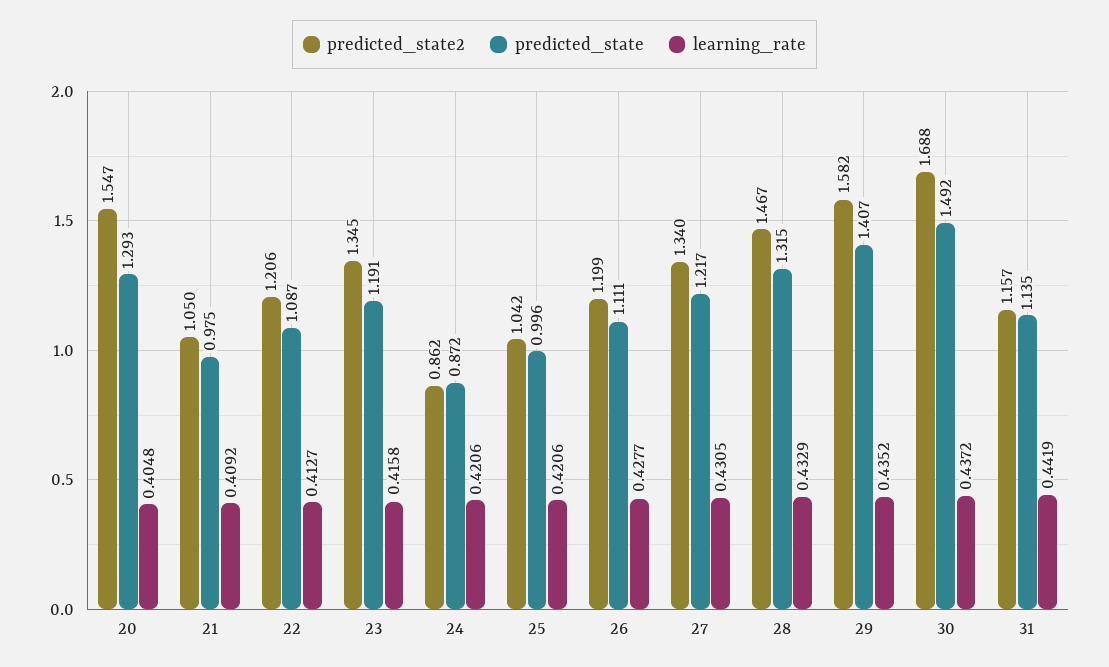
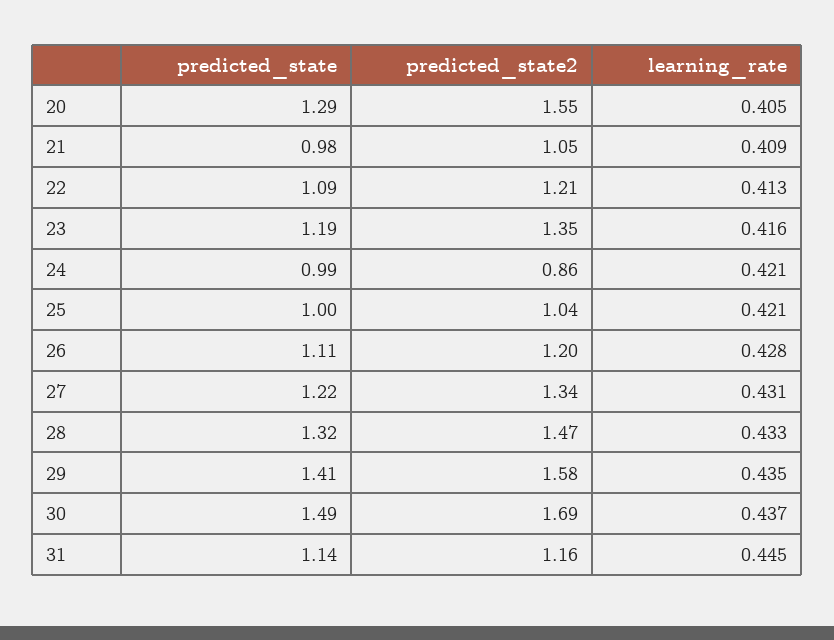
predicted_state, 24: 0.872 -> 0.99
learning_rate, 31: 0.4419 -> 0.445

